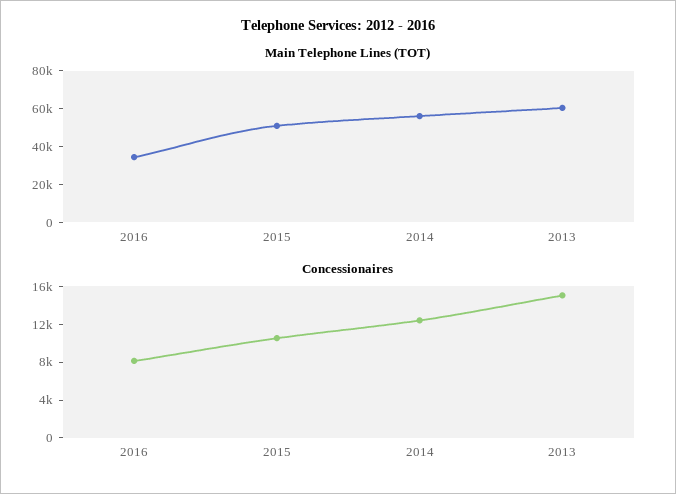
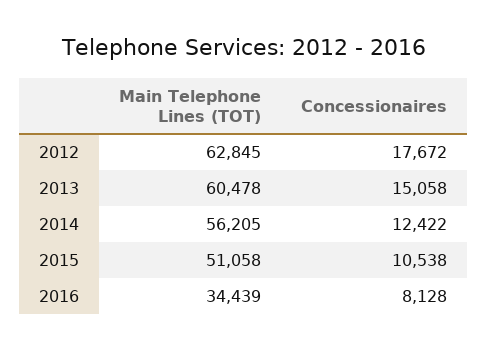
Main Telephone Lines (TOT), 2012: none -> 62845
Concessionaires, 2012: none -> 17672

